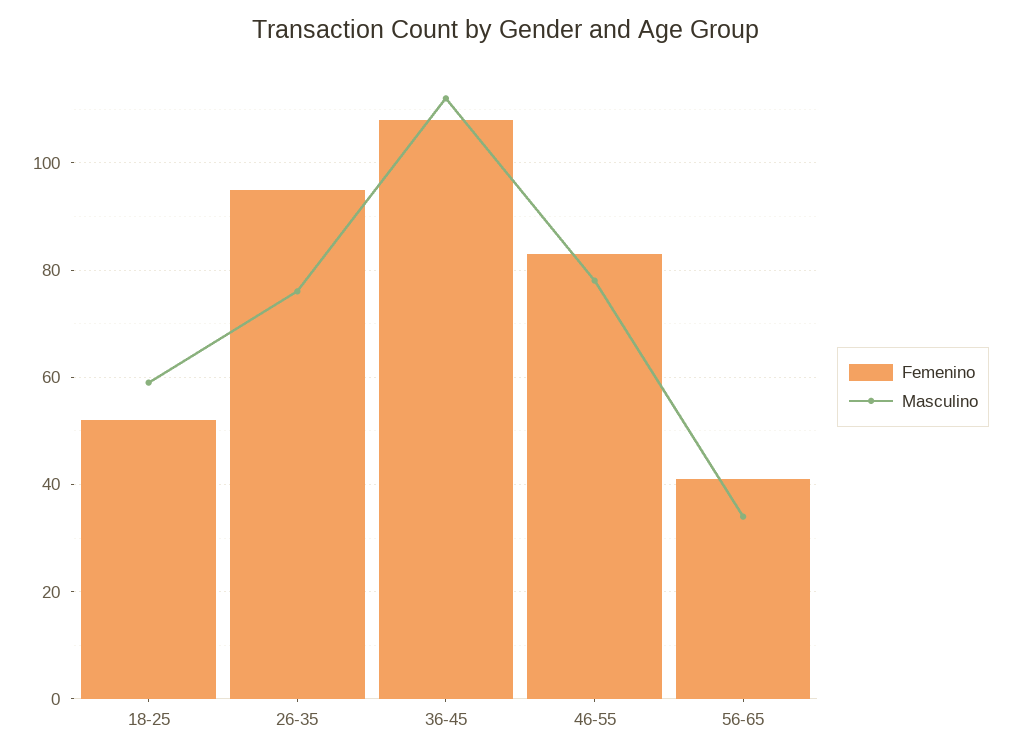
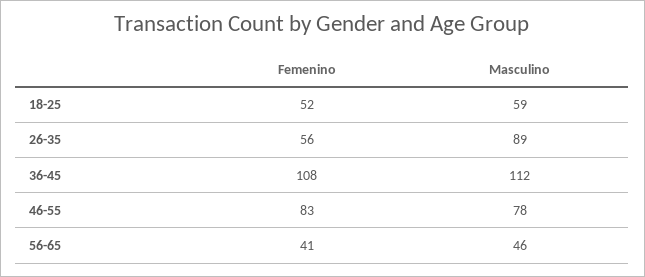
Femenino, 26-35: 95 -> 56
Masculino, 26-35: 75 -> 89
Masculino, 56-65: 35 -> 46

